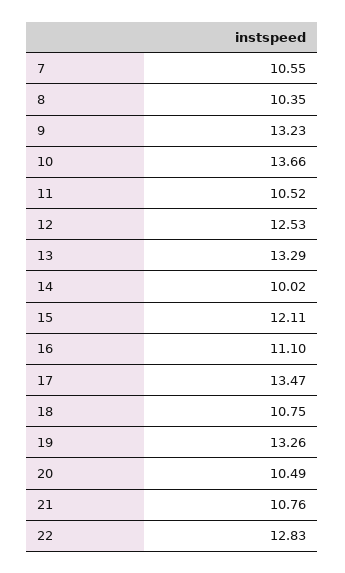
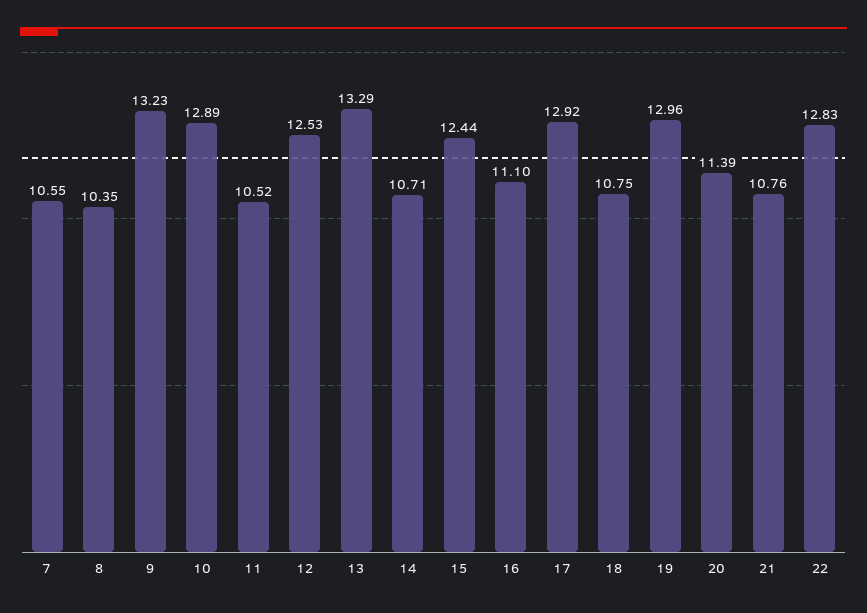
10: 13.66 -> 12.89
14: 10.02 -> 10.71
15: 12.11 -> 12.44
17: 13.47 -> 12.92
19: 13.26 -> 12.96
20: 10.49 -> 11.39

